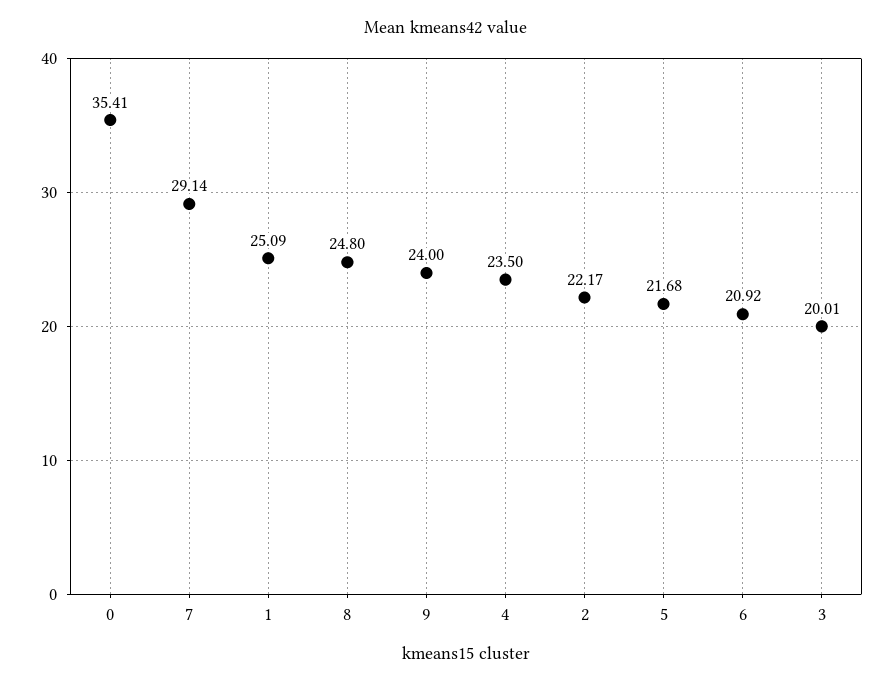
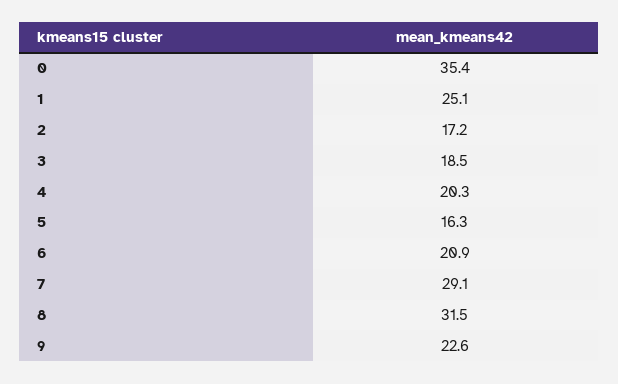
8: 24.8 -> 31.5
9: 24 -> 22.6
4: 23.5 -> 20.3
2: 22.17 -> 17.2
5: 21.68 -> 16.3
3: 20.01 -> 18.5

